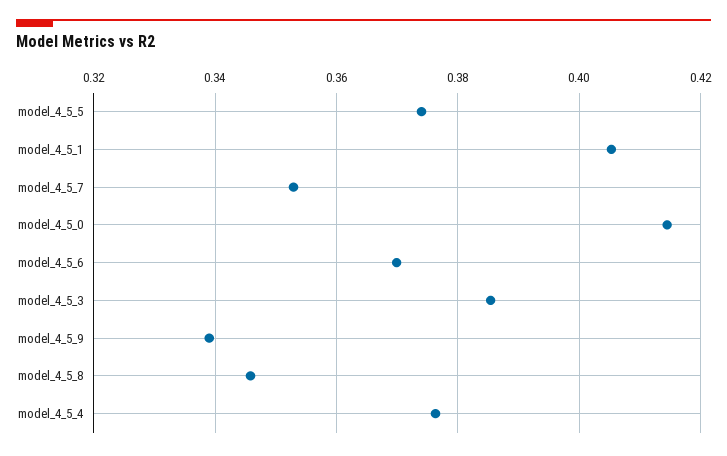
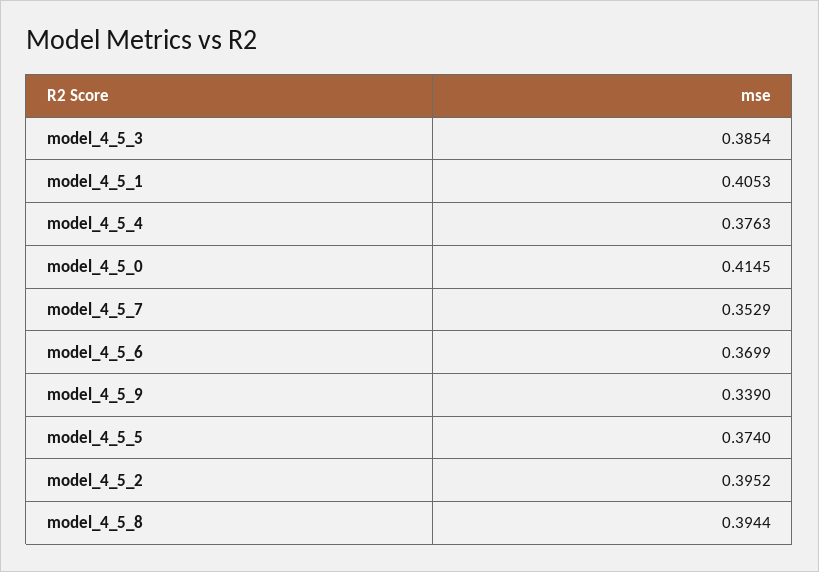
model_4_5_8: 0.346 -> 0.3944
model_4_5_2: none -> 0.3952

